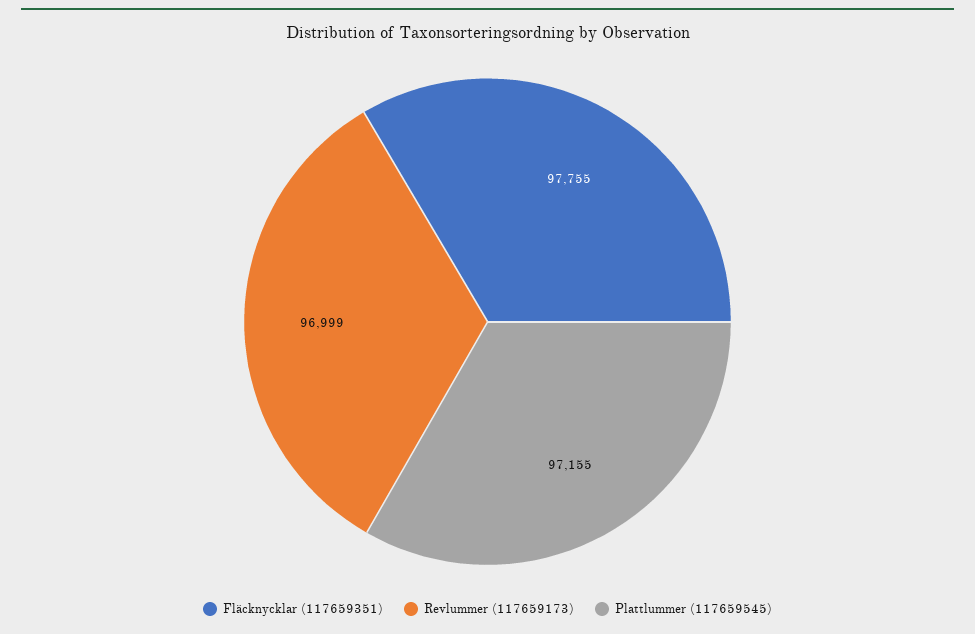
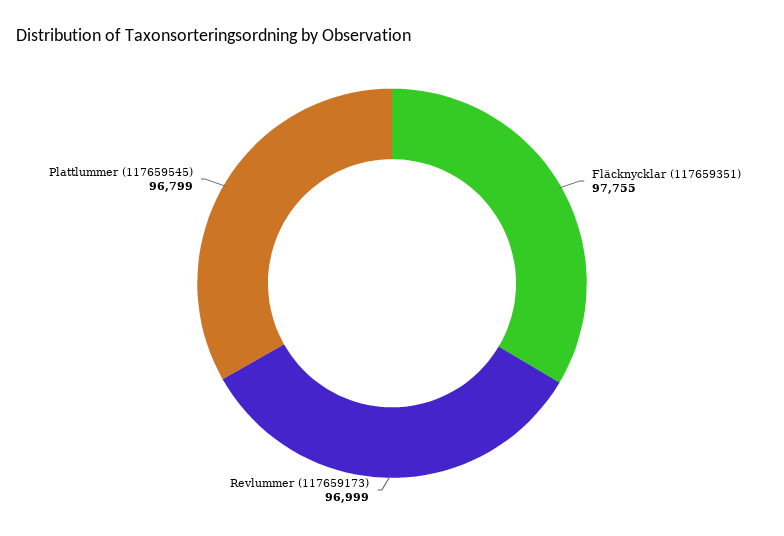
Plattlummer (117659545): 97155 -> 96799

